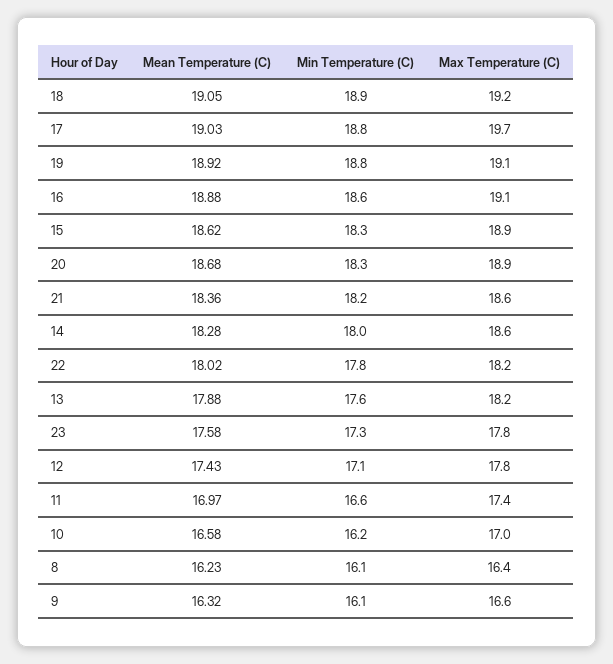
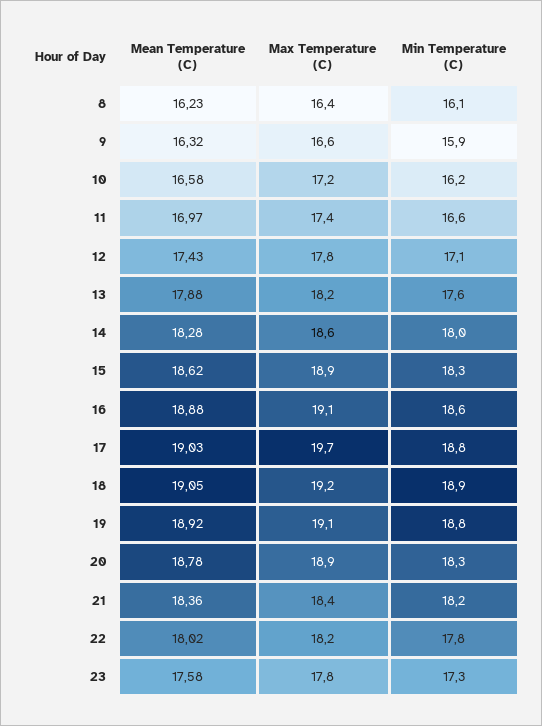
Mean Temperature (C), 20: 18.68 -> 18.78
Max Temperature (C), 21: 18.6 -> 18.4
Max Temperature (C), 10: 17 -> 17.2
Min Temperature (C), 9: 16.1 -> 15.9

